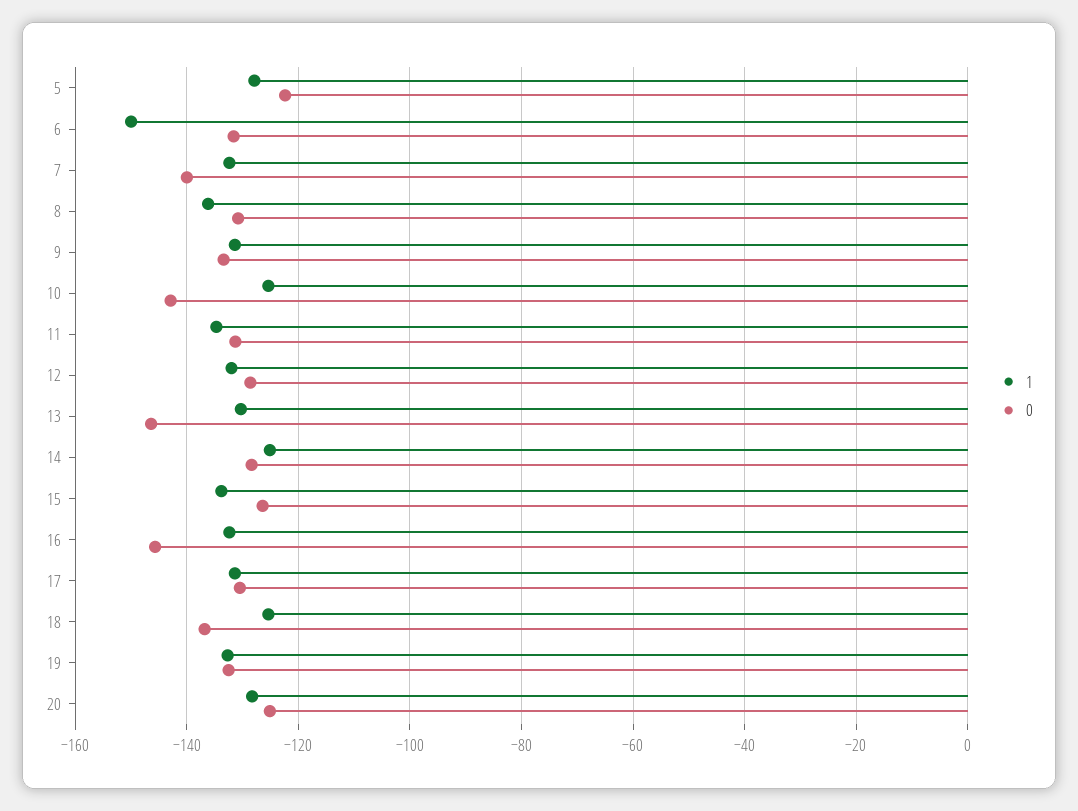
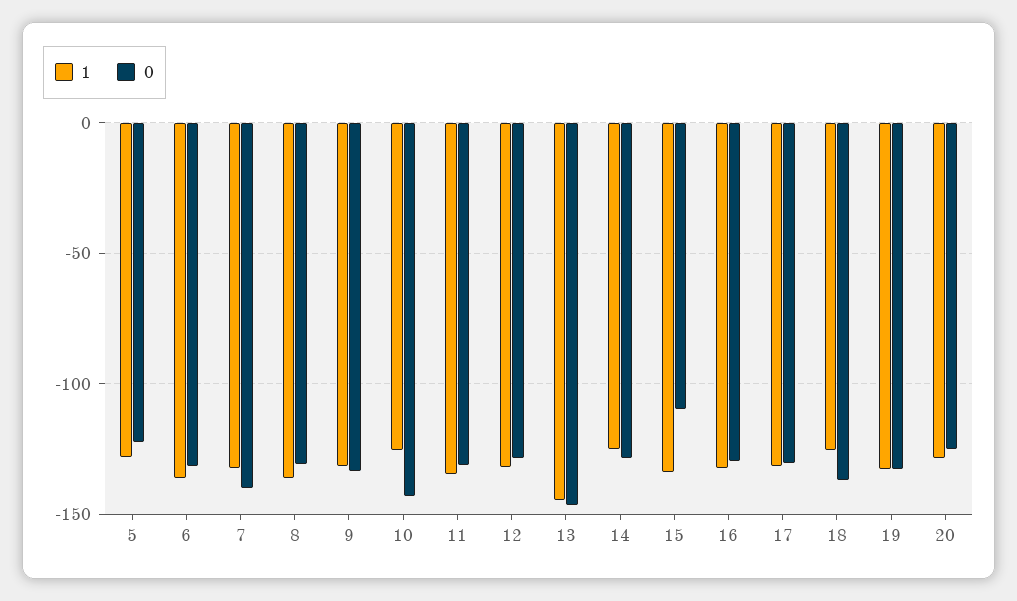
1, 6: -150 -> -135
1, 13: -130 -> -145
0, 15: -126 -> -110
0, 16: -146 -> -130

